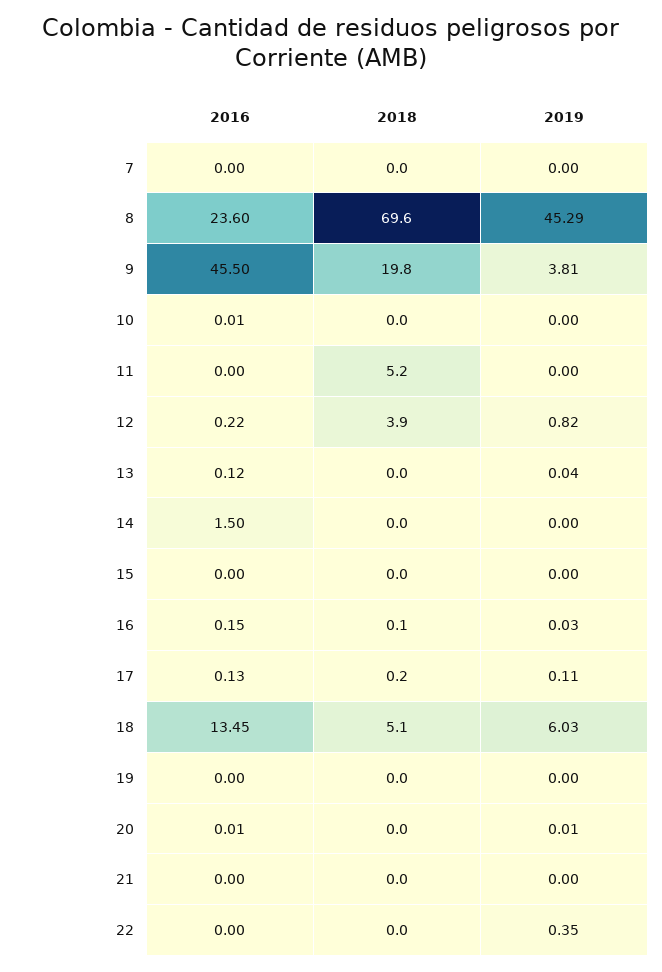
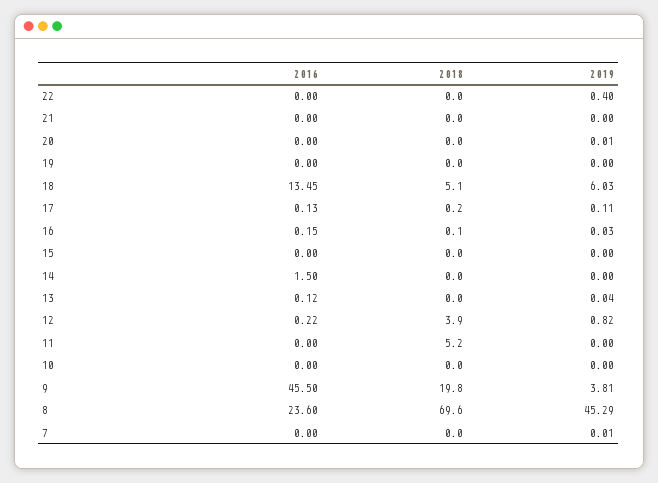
2019, 7: 0 -> 0.01
2016, 10: 0.01 -> 0
2016, 20: 0.01 -> 0
2019, 22: 0.35 -> 0.4

